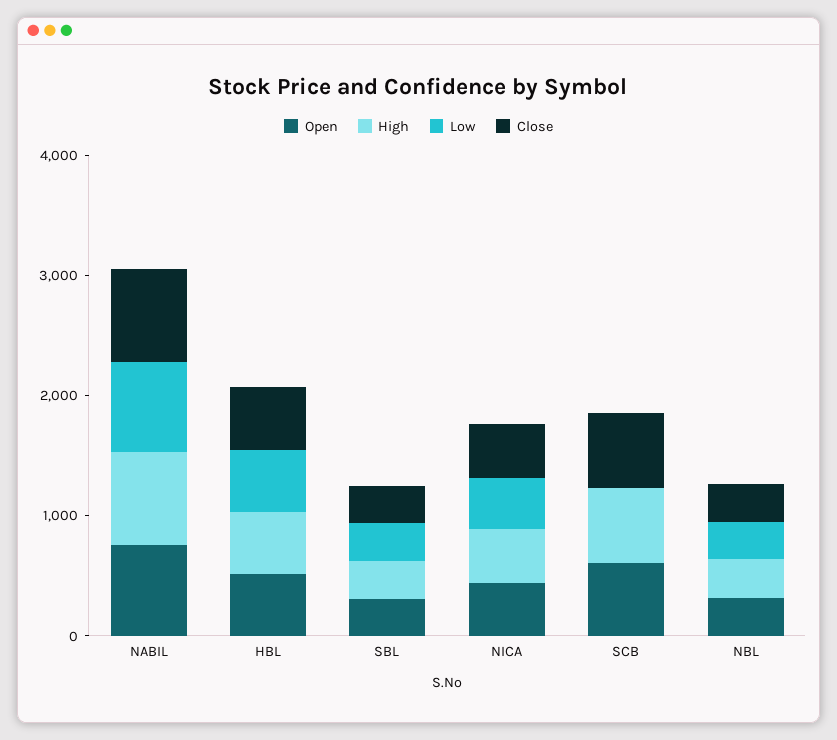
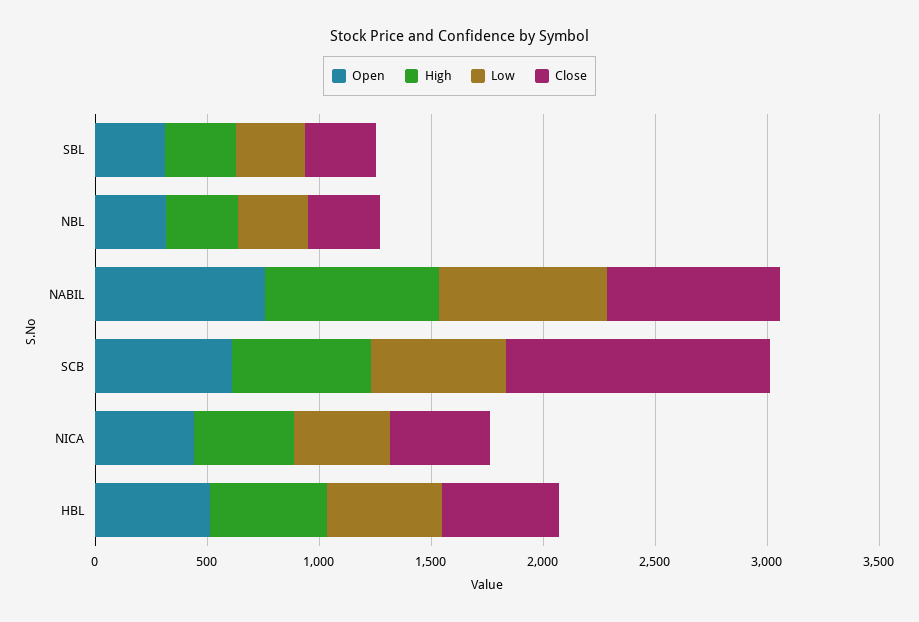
Low, SCB: 0 -> 600
Close, SCB: 600 -> 1200

